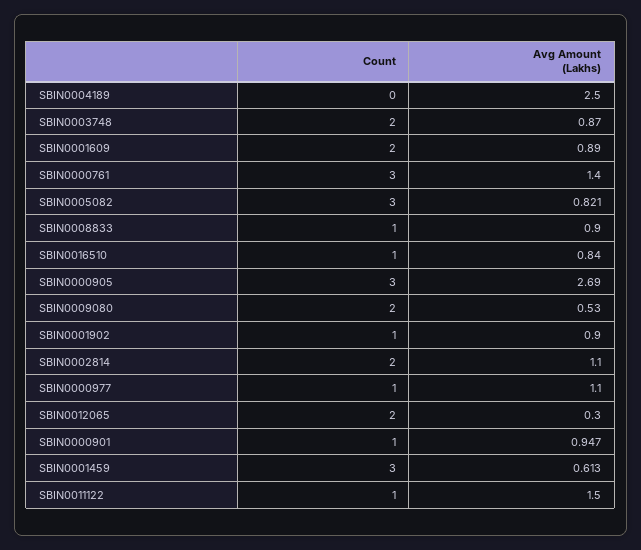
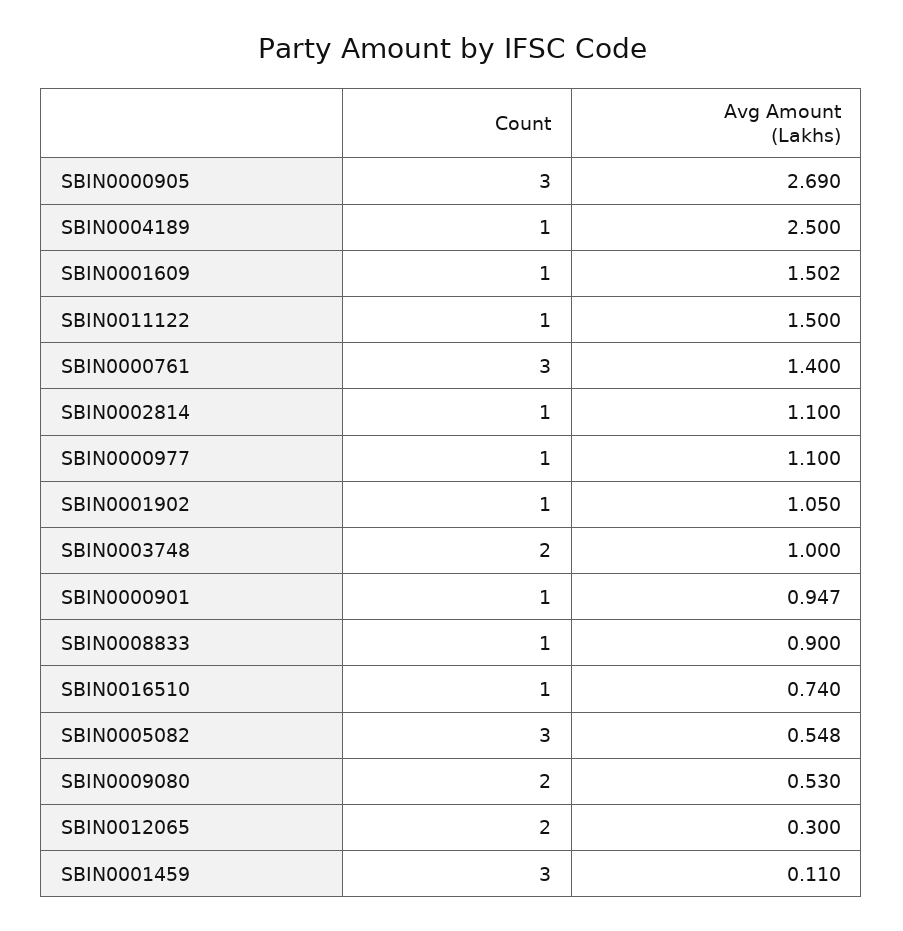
Count, SBIN0004189: 0 -> 1
Avg Amount (Lakhs), SBIN0003748: 0.87 -> 1
Count, SBIN0001609: 2 -> 1
Avg Amount (Lakhs), SBIN0001609: 0.89 -> 1.502
Avg Amount (Lakhs), SBIN0005082: 0.821 -> 0.548
Avg Amount (Lakhs), SBIN0016510: 0.84 -> 0.74
Avg Amount (Lakhs), SBIN0001902: 0.9 -> 1.05
Count, SBIN0002814: 2 -> 1
Avg Amount (Lakhs), SBIN0001459: 0.613 -> 0.11

